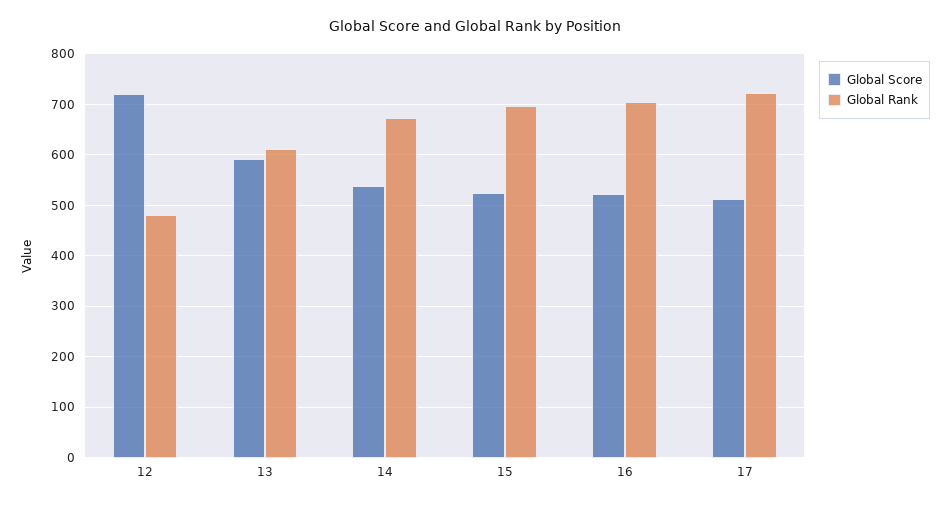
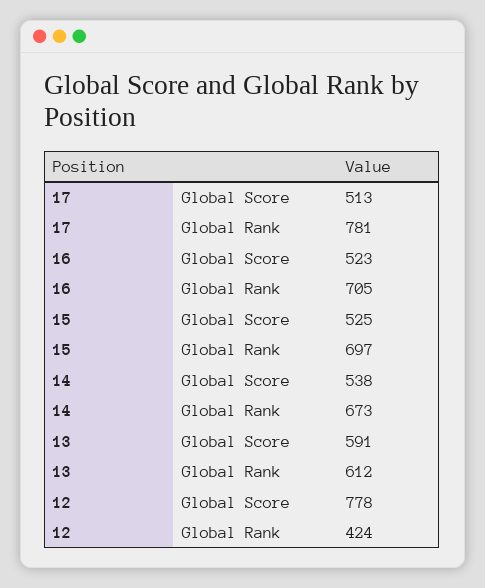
Global Score, 12: 720 -> 778
Global Rank, 12: 480 -> 424
Global Rank, 17: 720 -> 781

